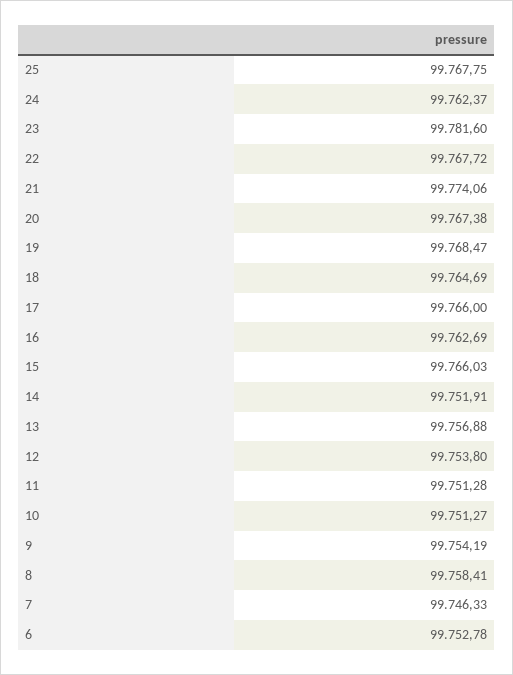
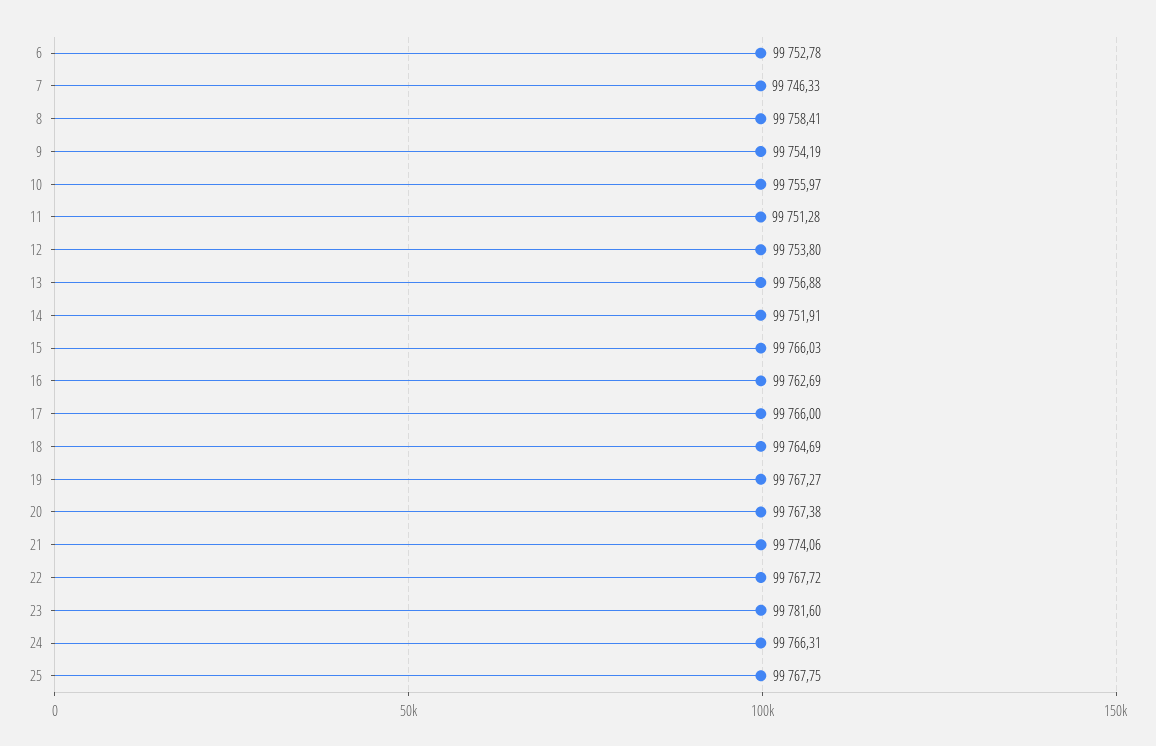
24: 99762.37 -> 99766.31
19: 99768.47 -> 99767.27
10: 99751.27 -> 99755.97

